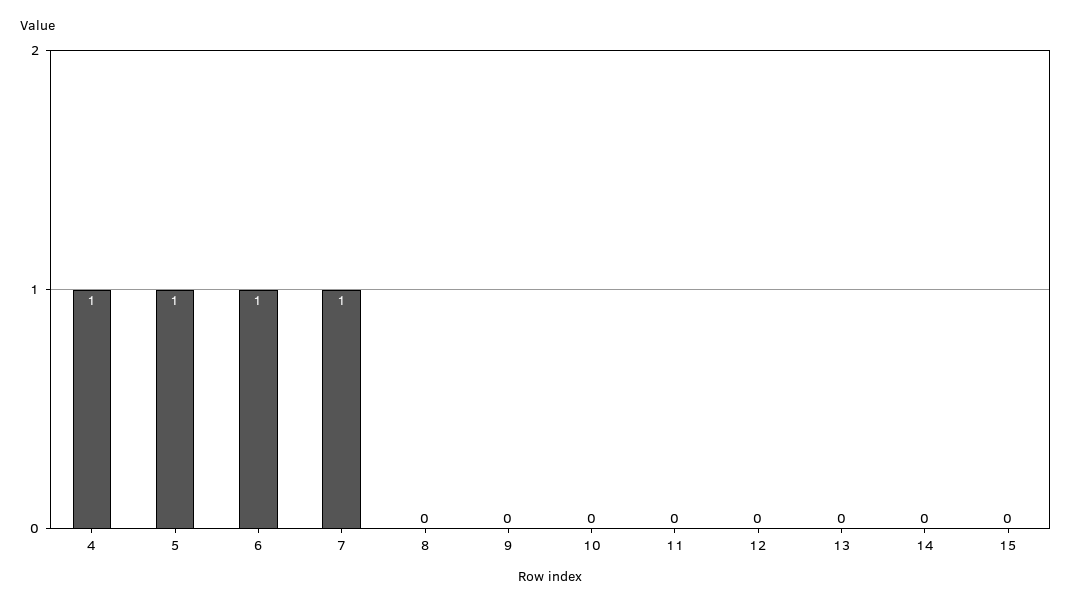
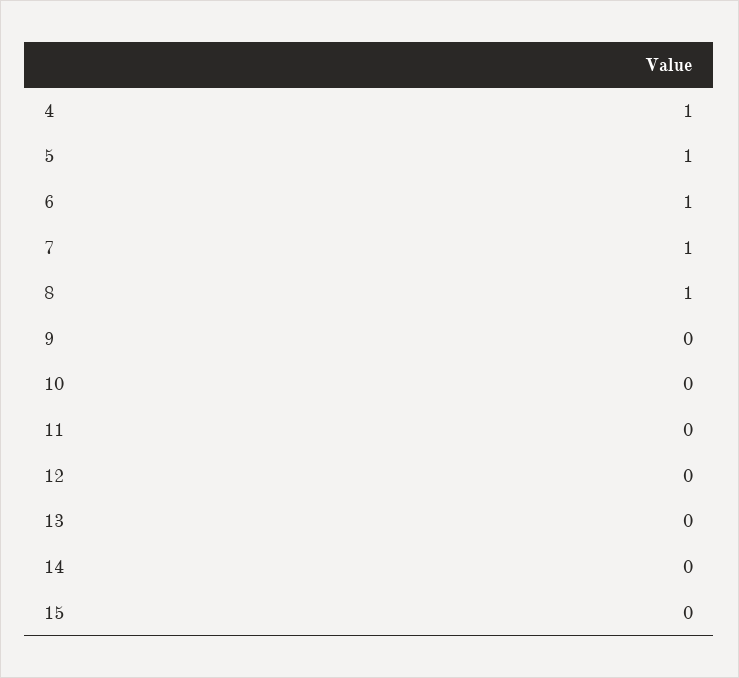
8: 0 -> 1

